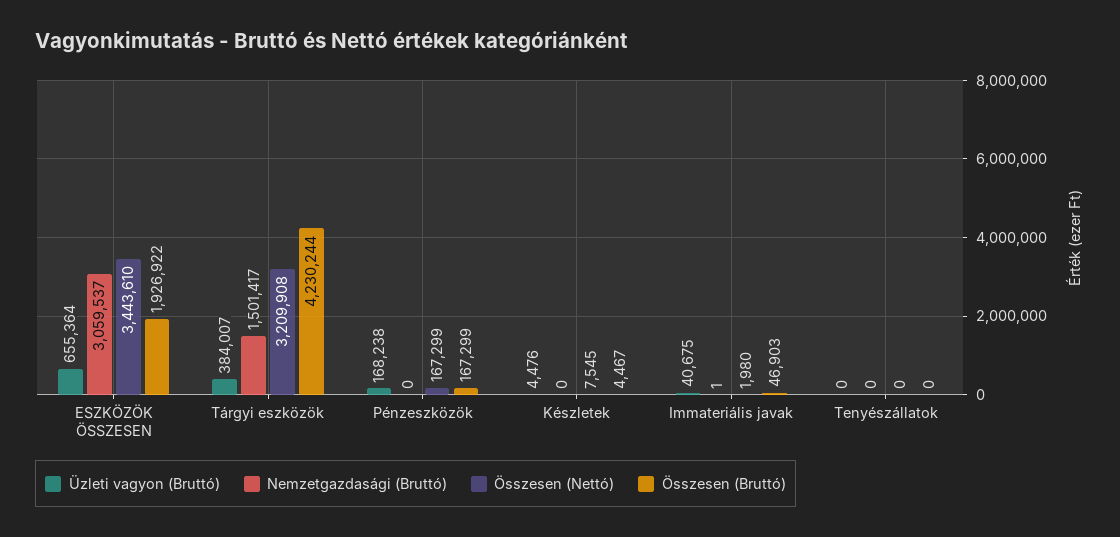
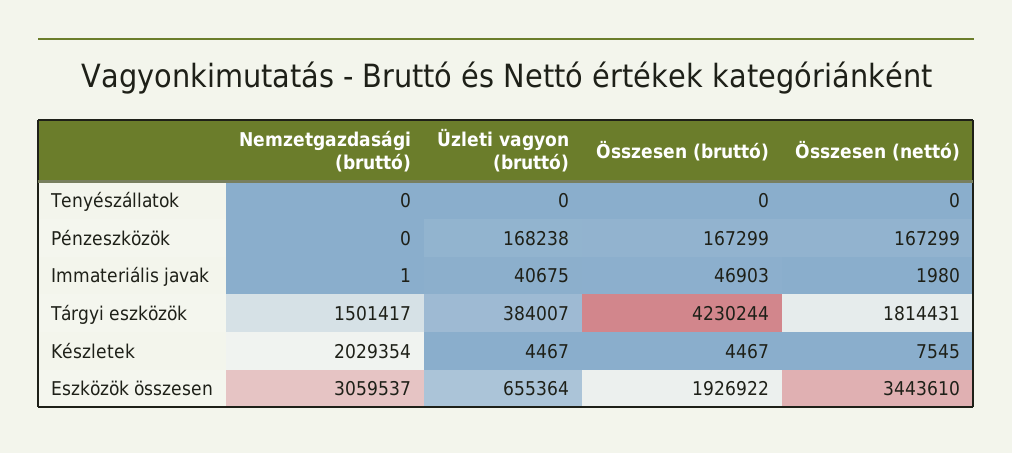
Összesen (Nettó), Tárgyi eszközök: 3209908 -> 1814431
Üzleti vagyon (Bruttó), Készletek: 4476 -> 4467
Nemzetgazdasági (Bruttó), Készletek: 0 -> 2029354

